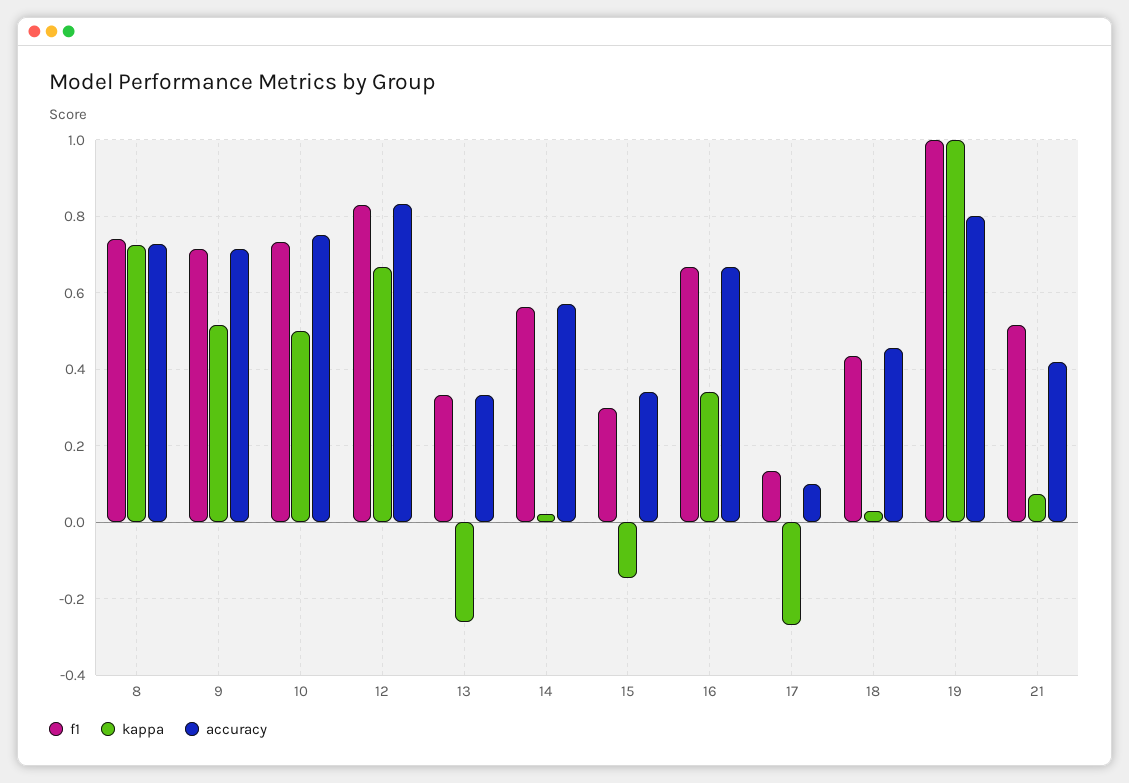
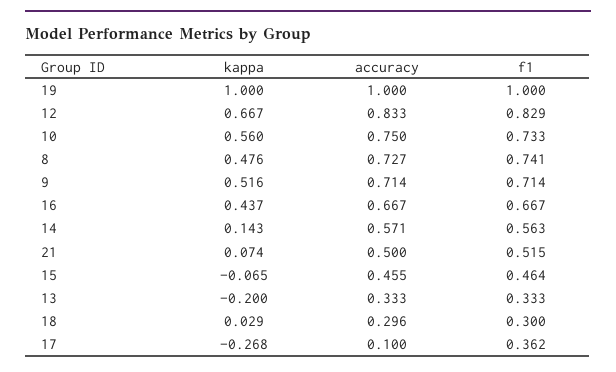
kappa, 8: 0.72 -> 0.476
kappa, 10: 0.5 -> 0.56
kappa, 13: -0.26 -> -0.2
kappa, 14: 0.02 -> 0.143
f1, 15: 0.3 -> 0.464
kappa, 15: -0.14 -> -0.065
accuracy, 15: 0.34 -> 0.455
kappa, 16: 0.34 -> 0.437
f1, 17: 0.14 -> 0.362
f1, 18: 0.44 -> 0.3
accuracy, 18: 0.46 -> 0.296
accuracy, 19: 0.8 -> 1
accuracy, 21: 0.42 -> 0.5

